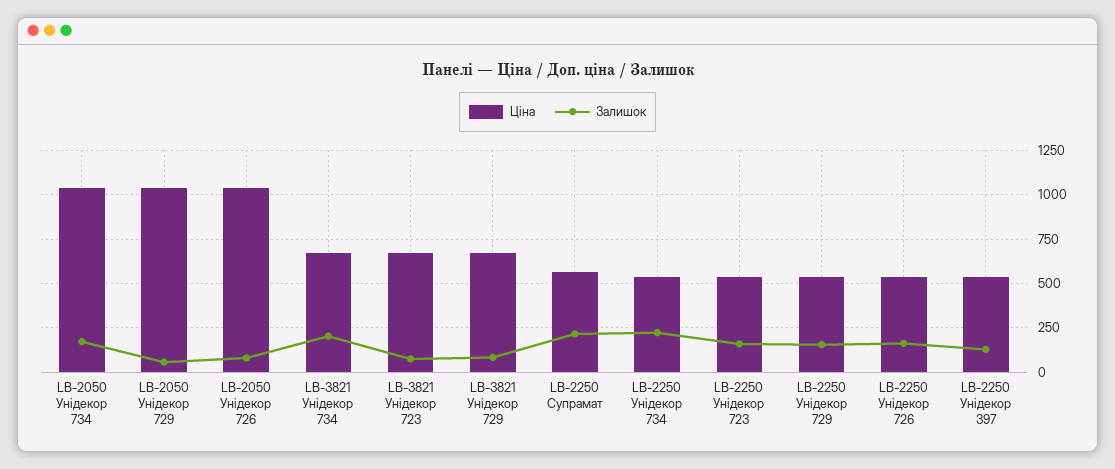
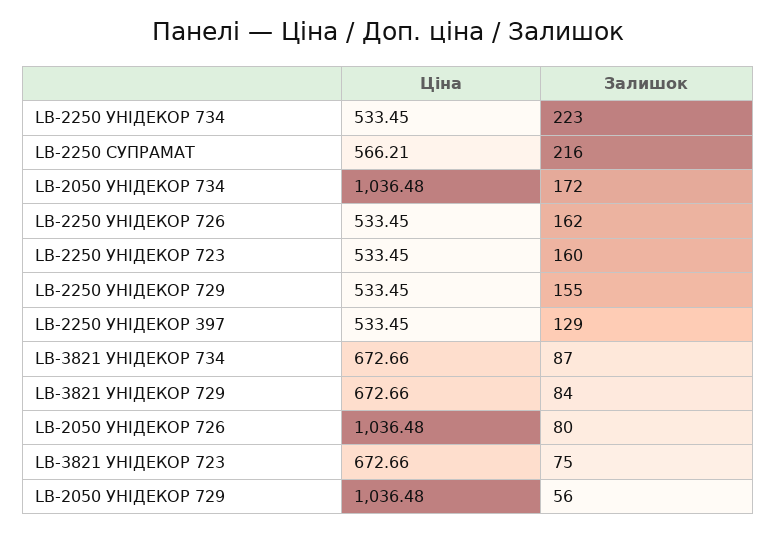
Залишок, LB-3821 Унідекор 734: 200 -> 87

